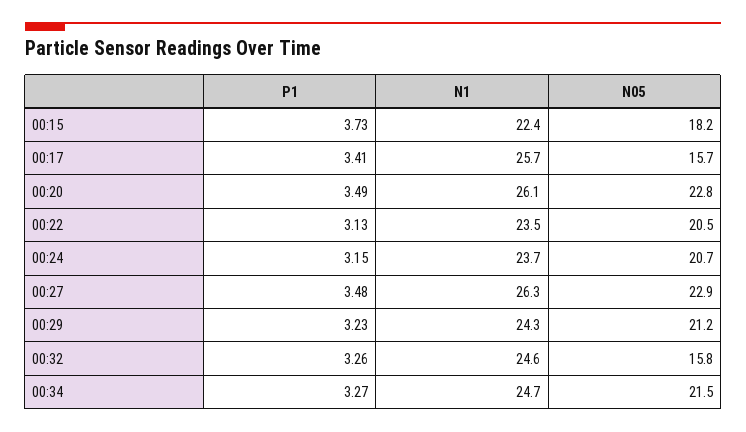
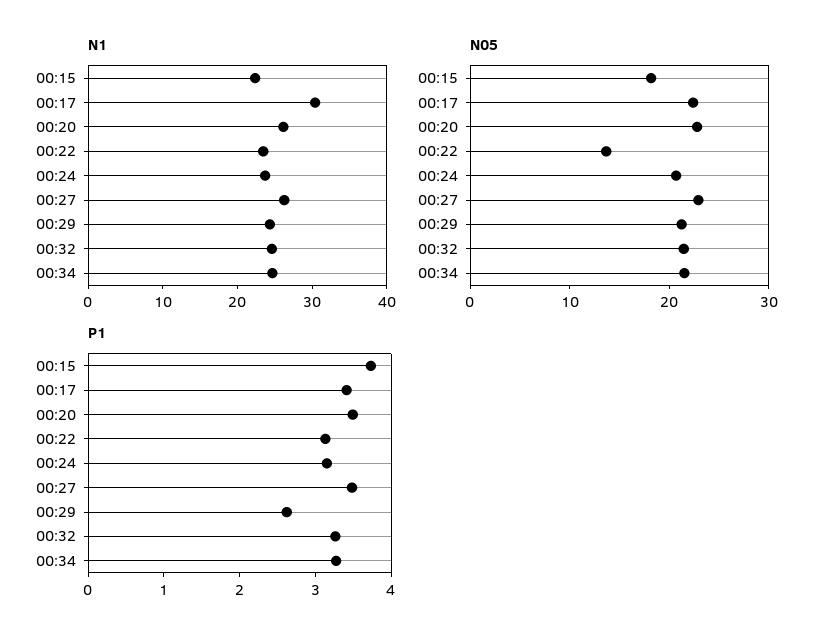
N1, 00:17: 25.7 -> 30
N05, 00:17: 15.7 -> 22
N05, 00:22: 20.5 -> 14
P1, 00:29: 3.23 -> 2.6
N05, 00:32: 15.8 -> 22

